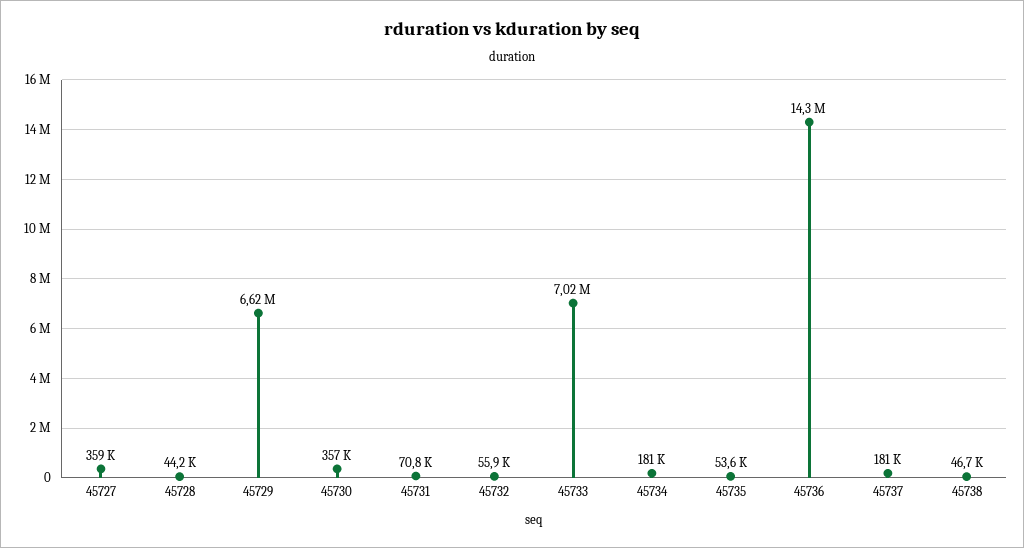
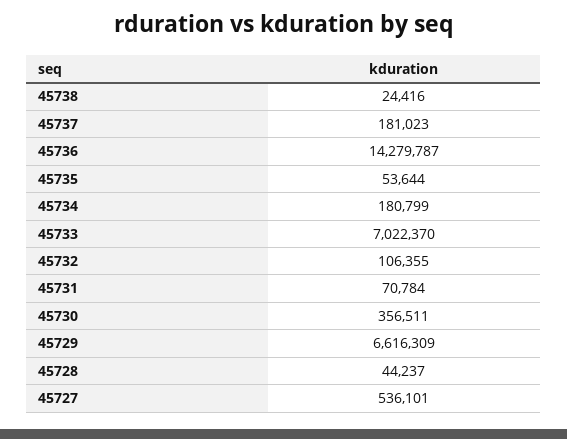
45727: 359000 -> 536101
45732: 55900 -> 106355
45738: 46700 -> 24416

